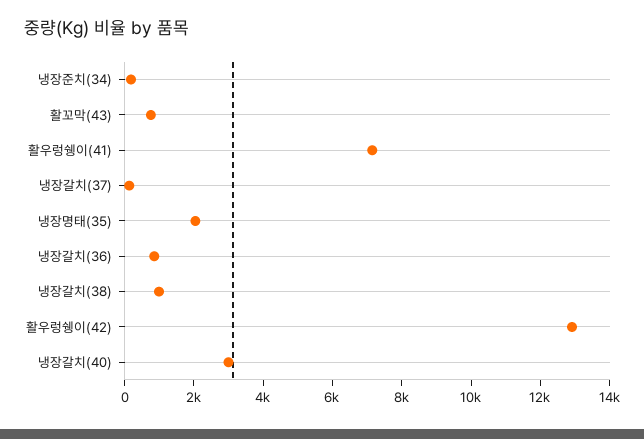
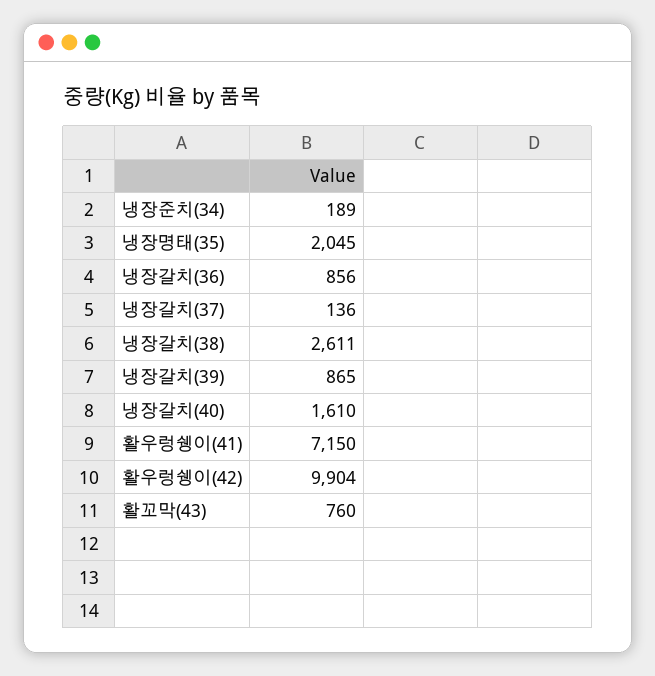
냉장갈치(38): 1000 -> 2611
활우렁쉥이(42): 13000 -> 9904
냉장갈치(40): 3000 -> 1610
냉장갈치(39): none -> 865

